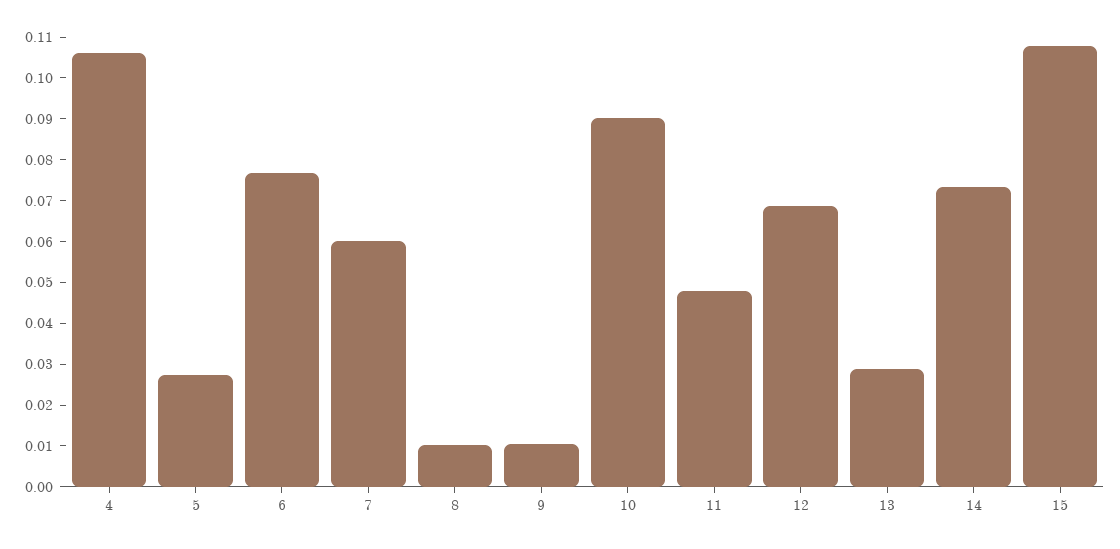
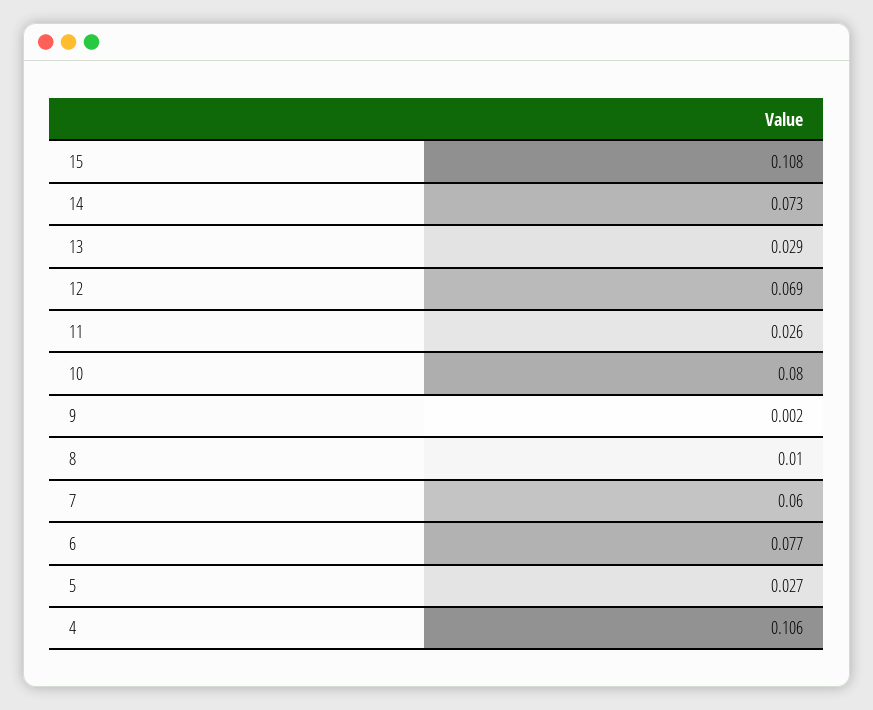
9: 0.01 -> 0.002
10: 0.09 -> 0.08
11: 0.048 -> 0.026

